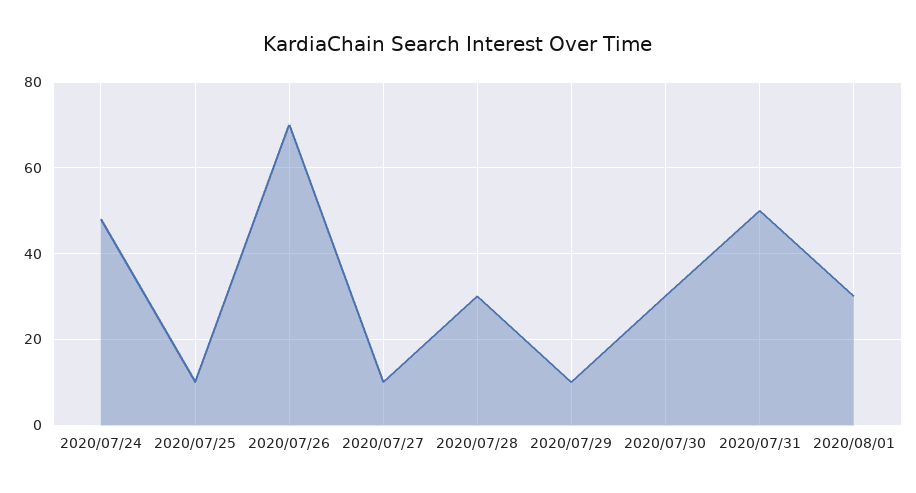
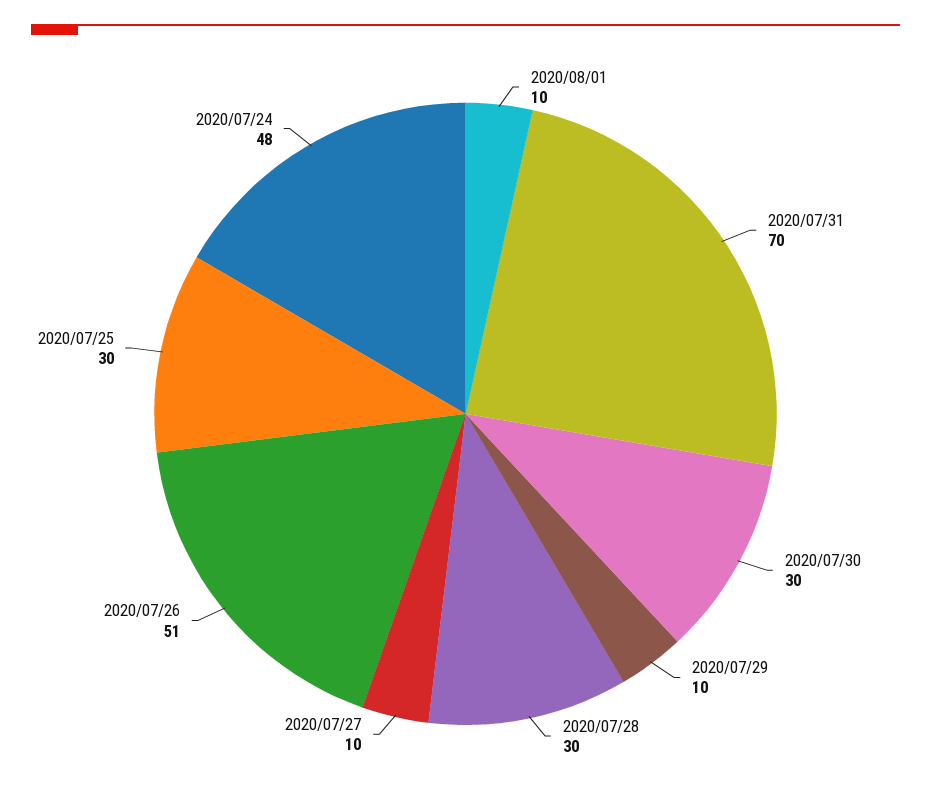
2020/07/25: 10 -> 30
2020/07/26: 70 -> 51
2020/07/31: 50 -> 70
2020/08/01: 30 -> 10

